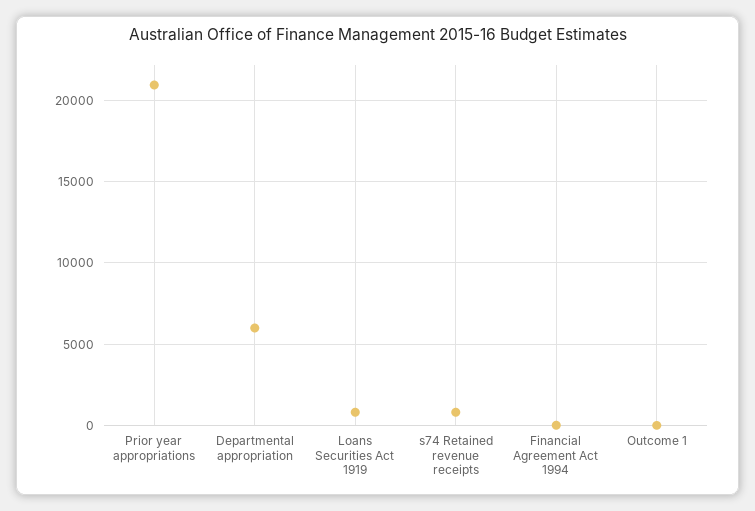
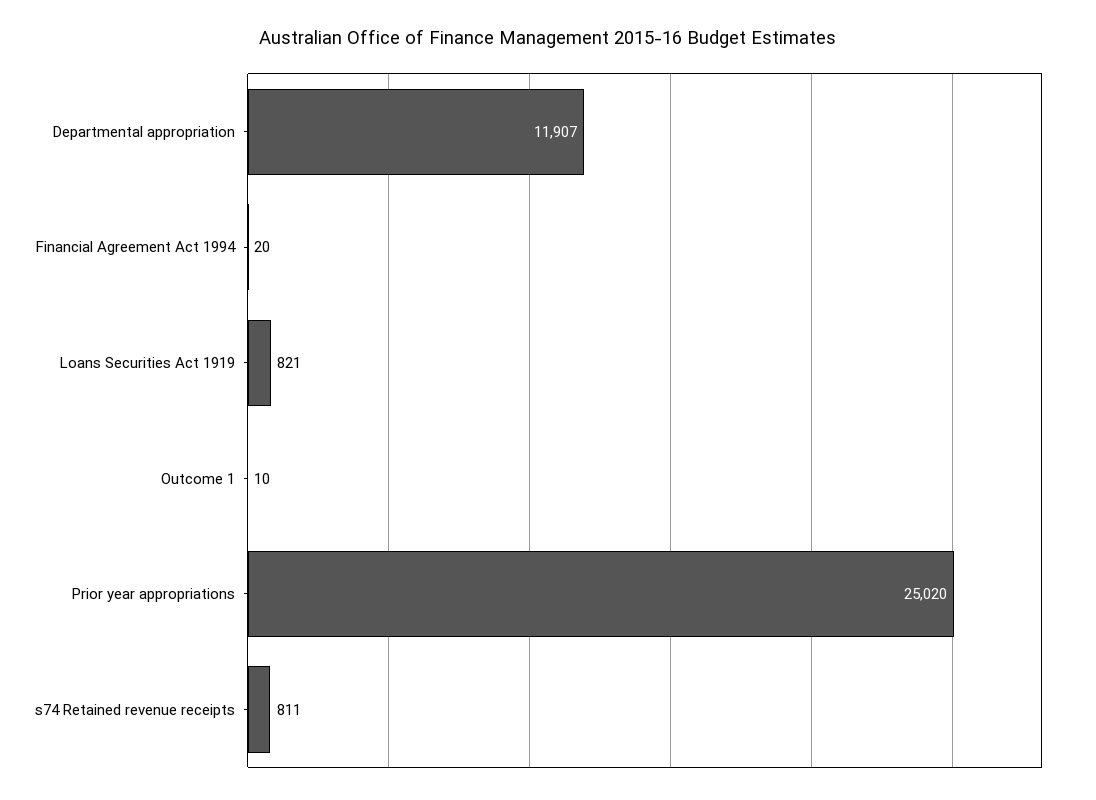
Prior year appropriations: 21000 -> 25020
Departmental appropriation: 6000 -> 11907

